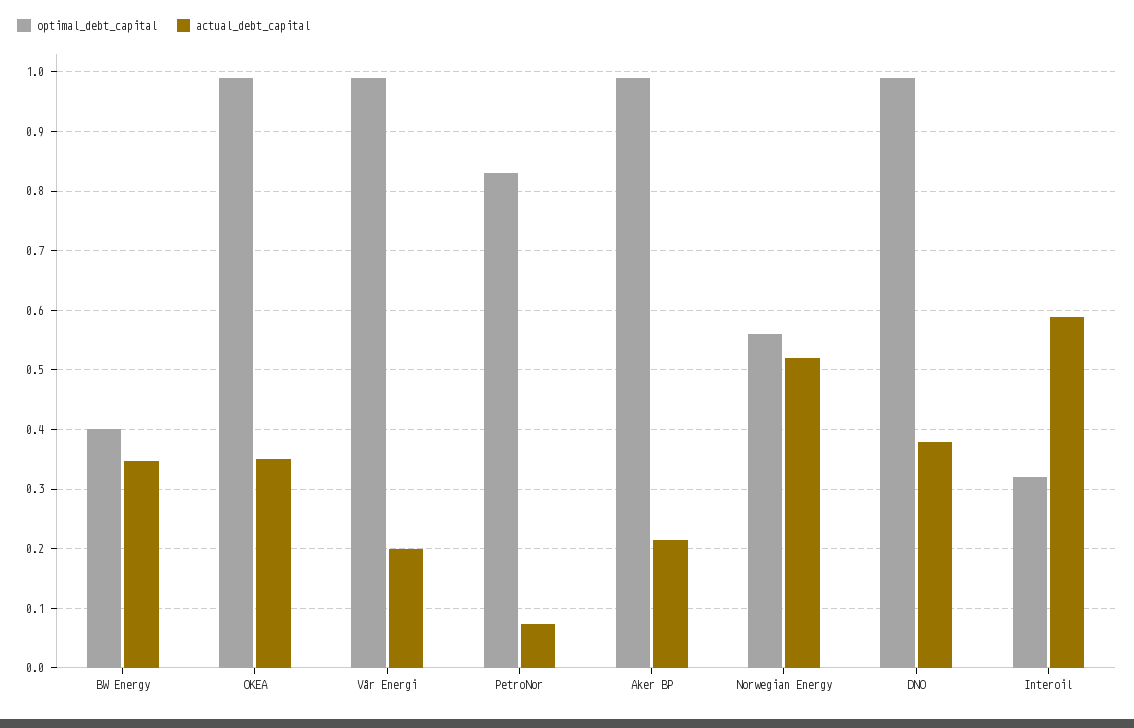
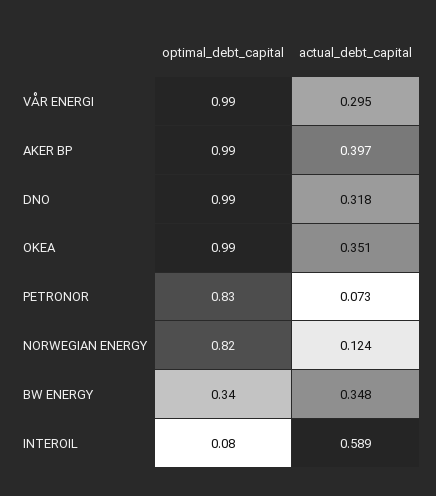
optimal_debt_capital, BW Energy: 0.4 -> 0.34
actual_debt_capital, Vår Energi: 0.2 -> 0.295
actual_debt_capital, Aker BP: 0.22 -> 0.397
optimal_debt_capital, Norwegian Energy: 0.56 -> 0.82
actual_debt_capital, Norwegian Energy: 0.52 -> 0.124
actual_debt_capital, DNO: 0.38 -> 0.318
optimal_debt_capital, Interoil: 0.32 -> 0.08

